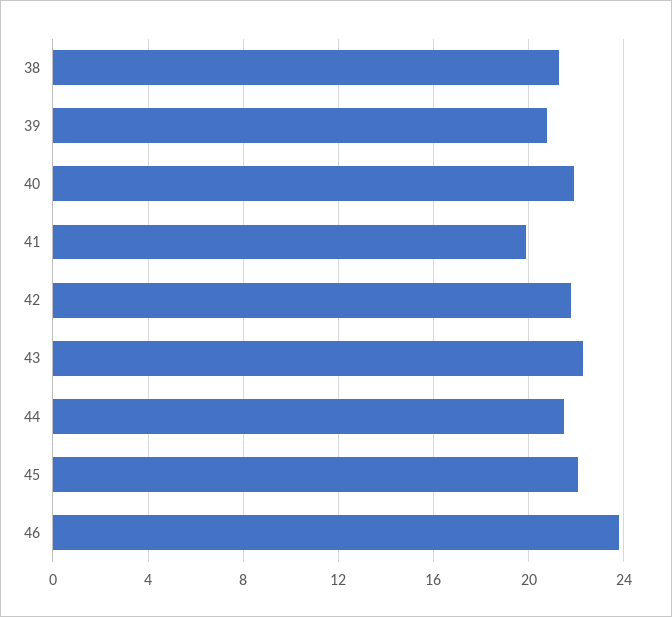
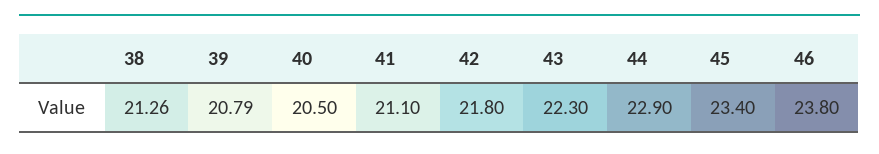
40: 22 -> 20.5
41: 20 -> 21.1
44: 21.5 -> 22.9
45: 22 -> 23.4

